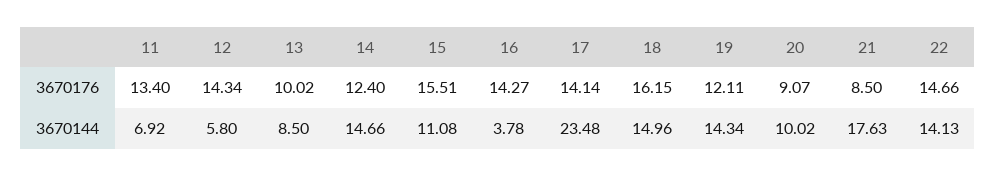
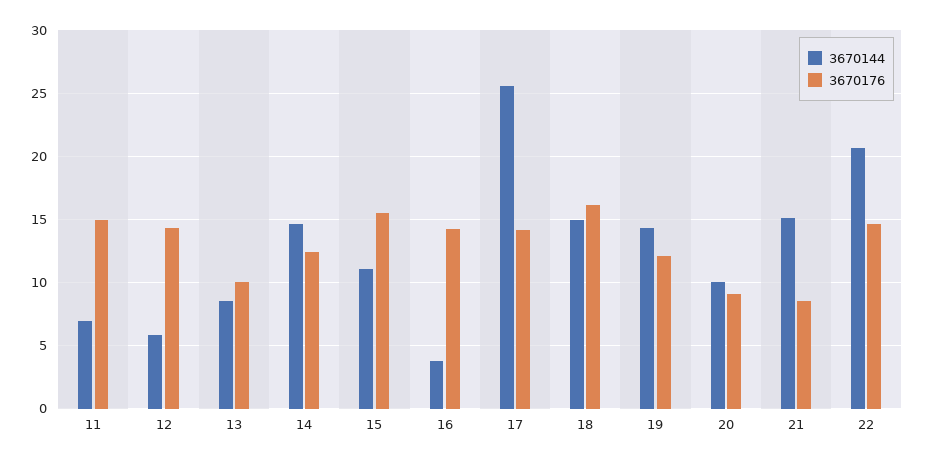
3670176, 11: 13.4 -> 15
3670144, 17: 23.48 -> 25.5
3670144, 21: 17.63 -> 15
3670144, 22: 14.13 -> 20.5

